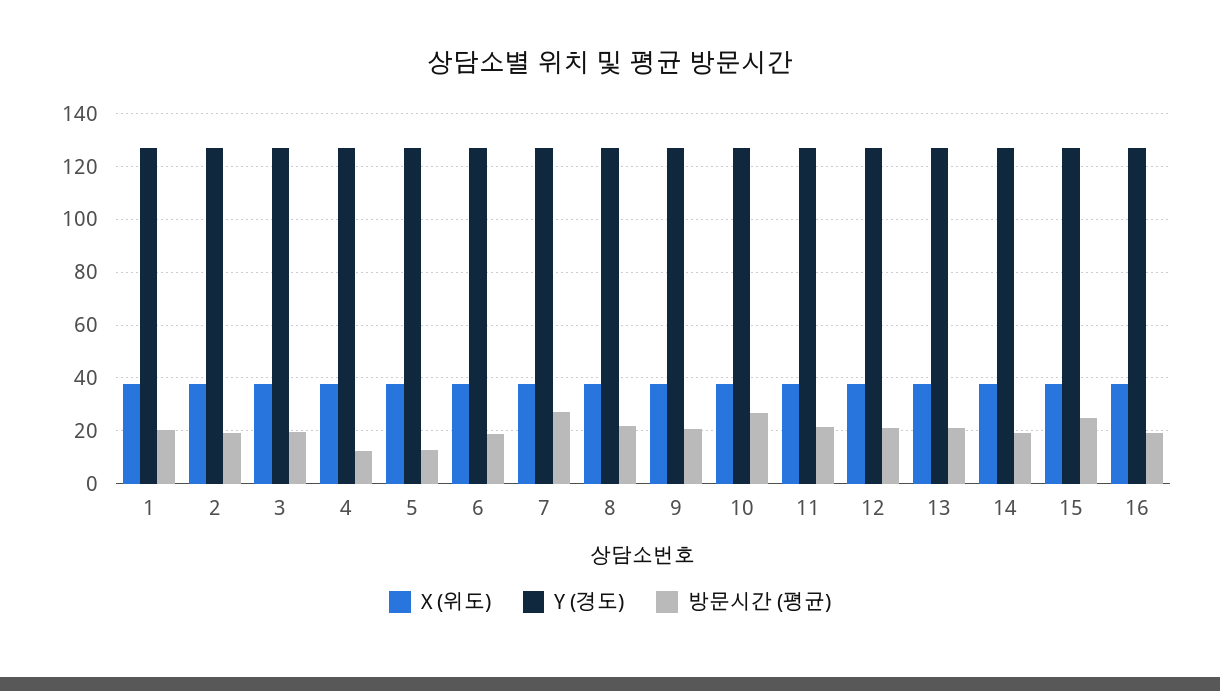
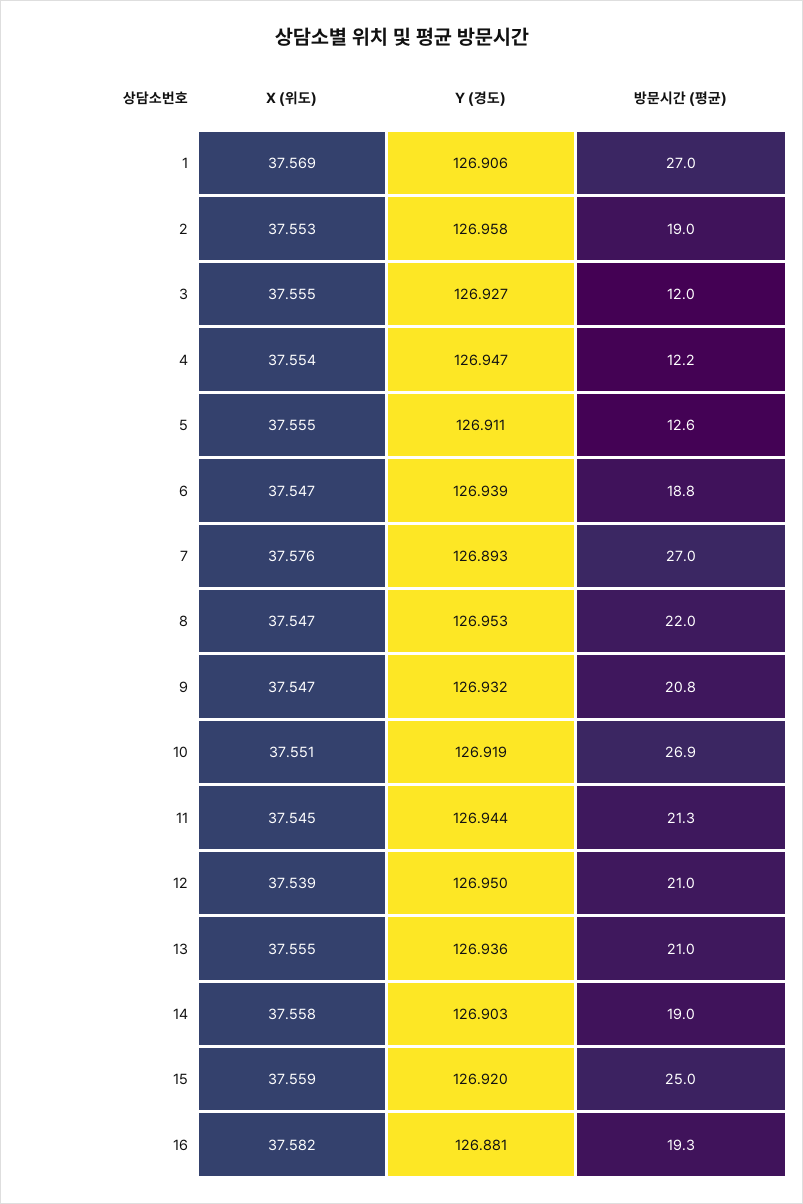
방문시간 (평균), 1: 20 -> 27
방문시간 (평균), 3: 20 -> 12

